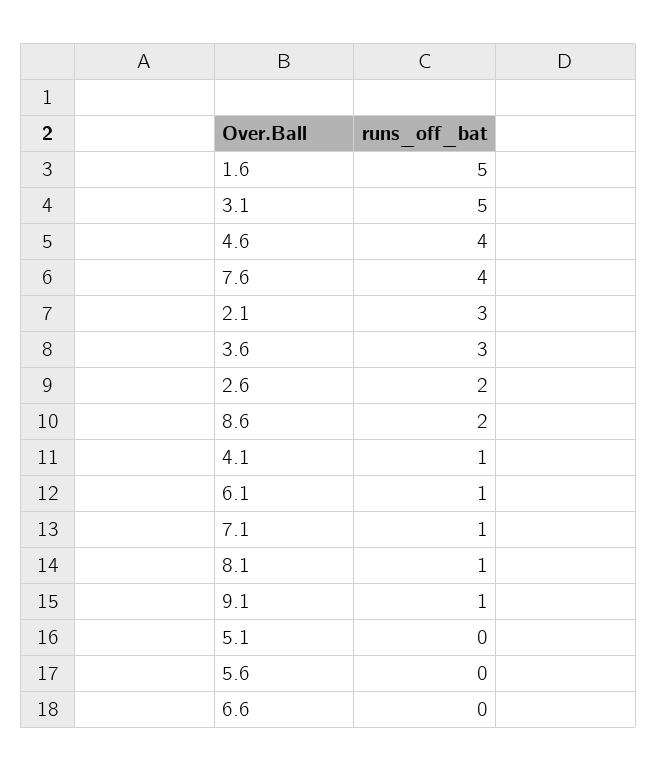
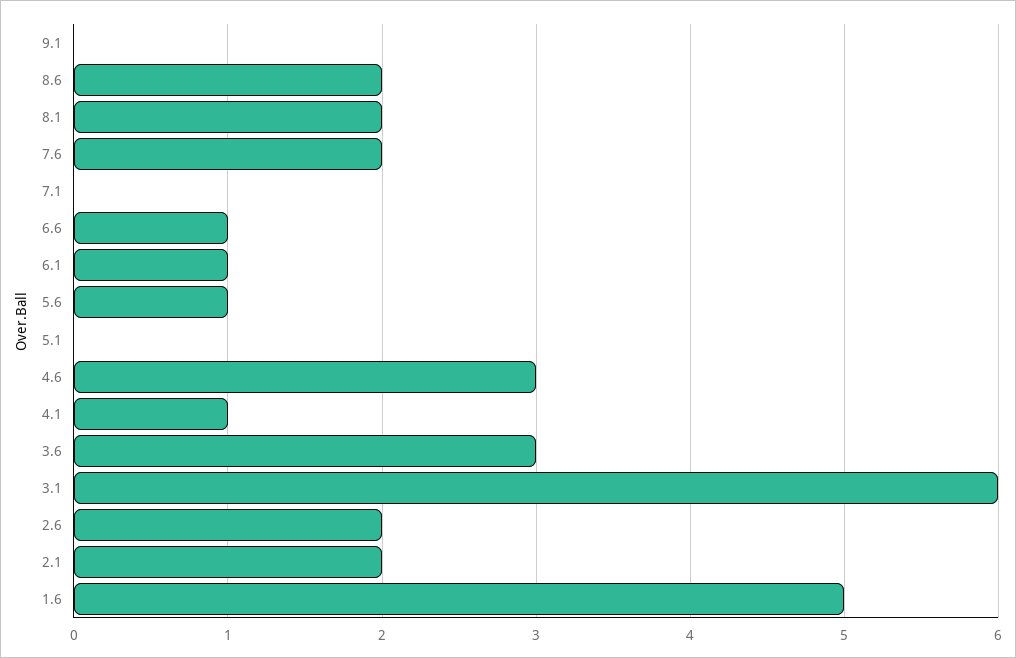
3.1: 5 -> 6
4.6: 4 -> 3
7.6: 4 -> 2
2.1: 3 -> 2
7.1: 1 -> 0
8.1: 1 -> 2
9.1: 1 -> 0
5.6: 0 -> 1
6.6: 0 -> 1

